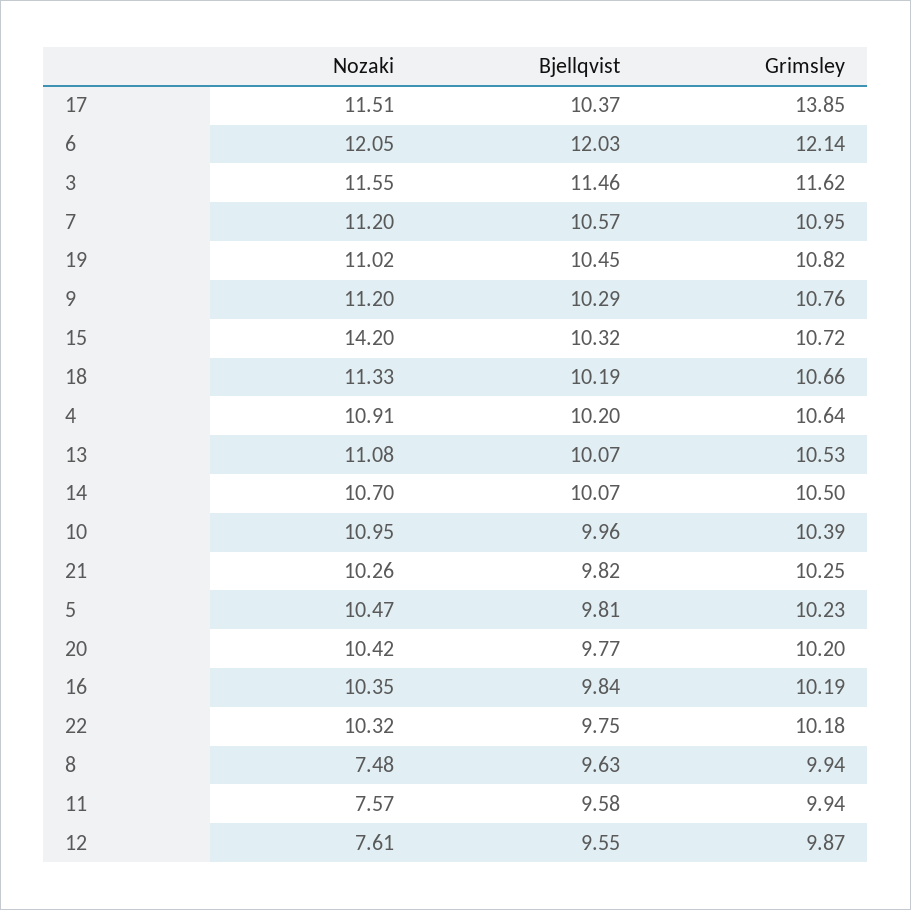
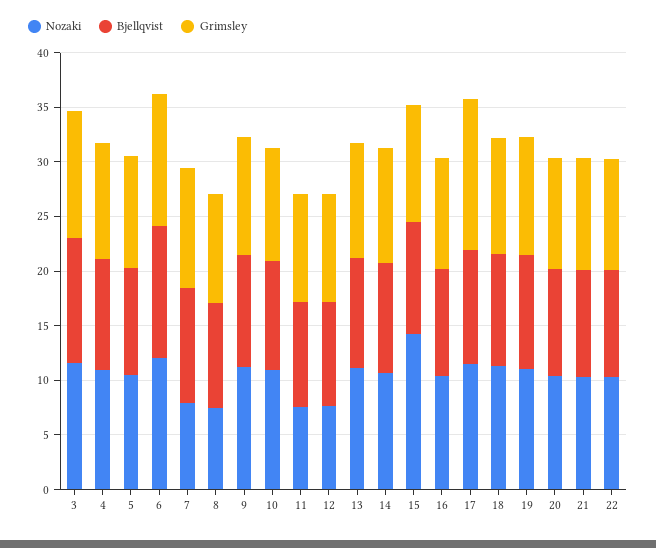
Nozaki, 7: 11.2 -> 8

